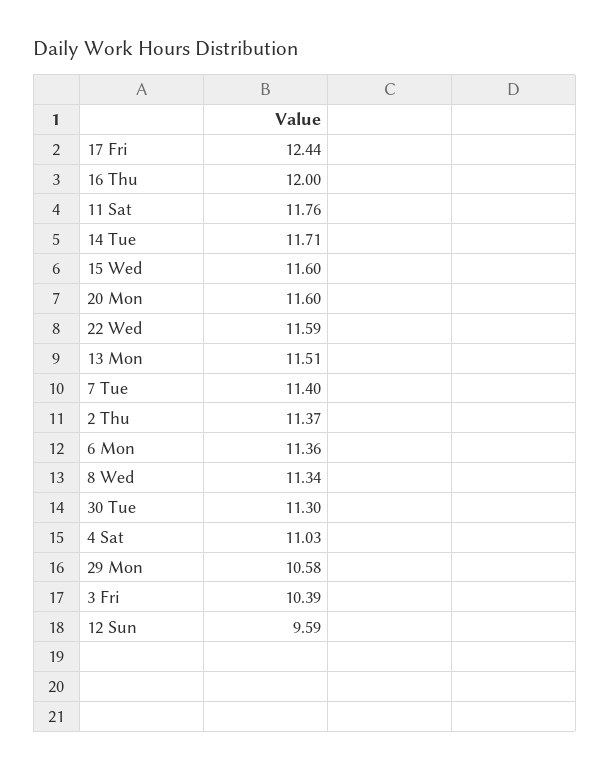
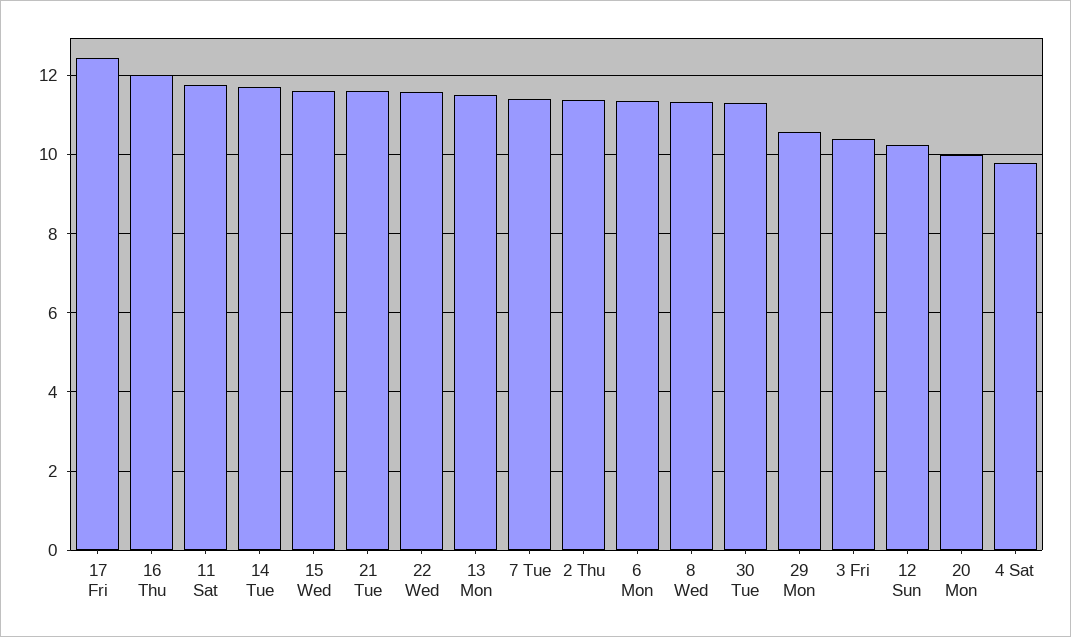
20 Mon: 11.6 -> 10
4 Sat: 11.03 -> 9.8
12 Sun: 9.59 -> 10.2
21 Tue: none -> 11.6

